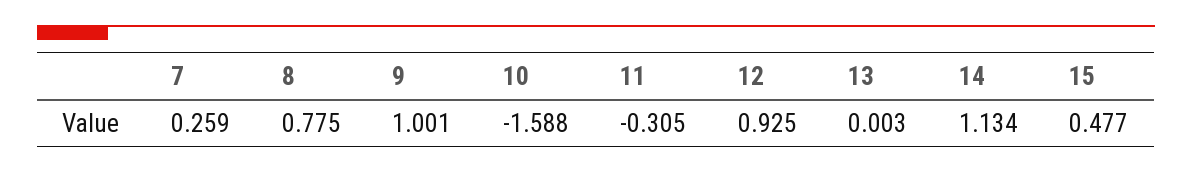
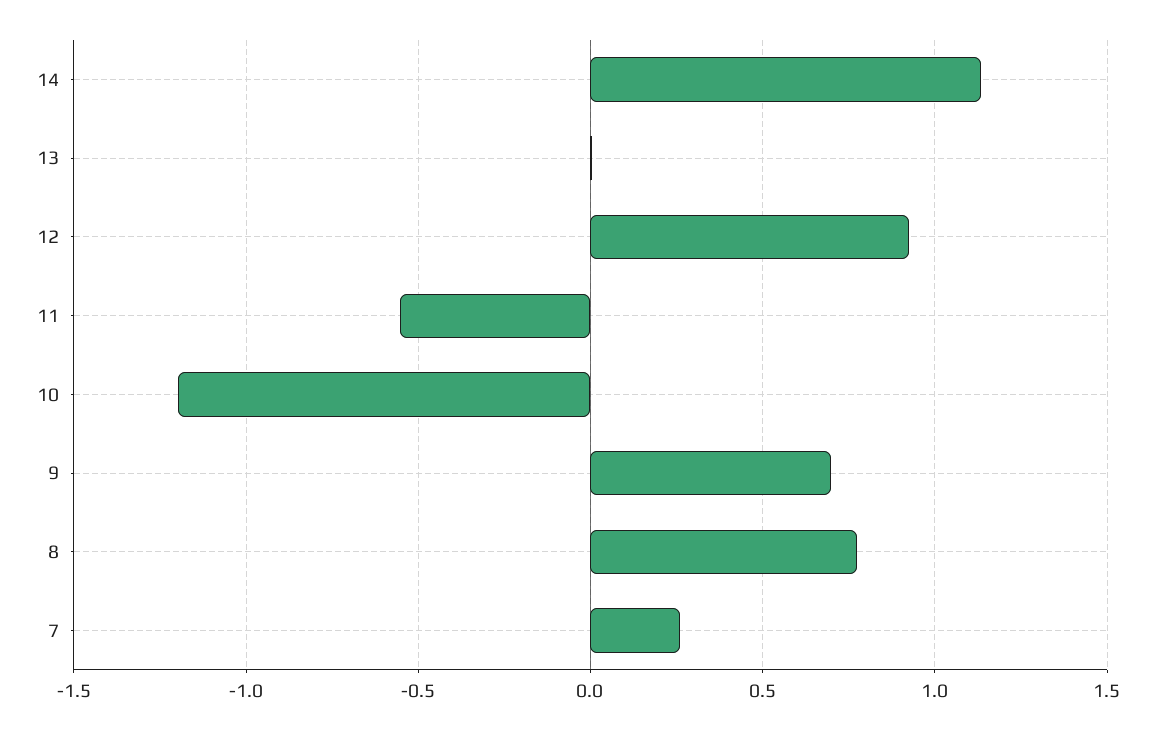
9: 1.001 -> 0.7
10: -1.588 -> -1.2
11: -0.305 -> -0.55
15: 0.477 -> none

